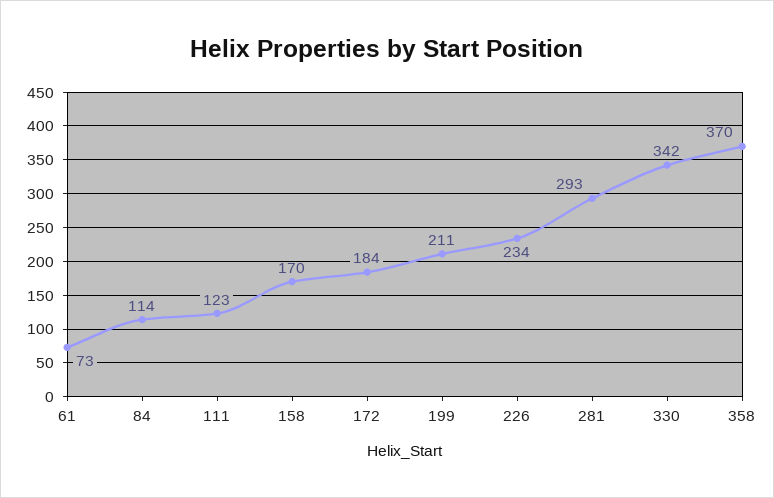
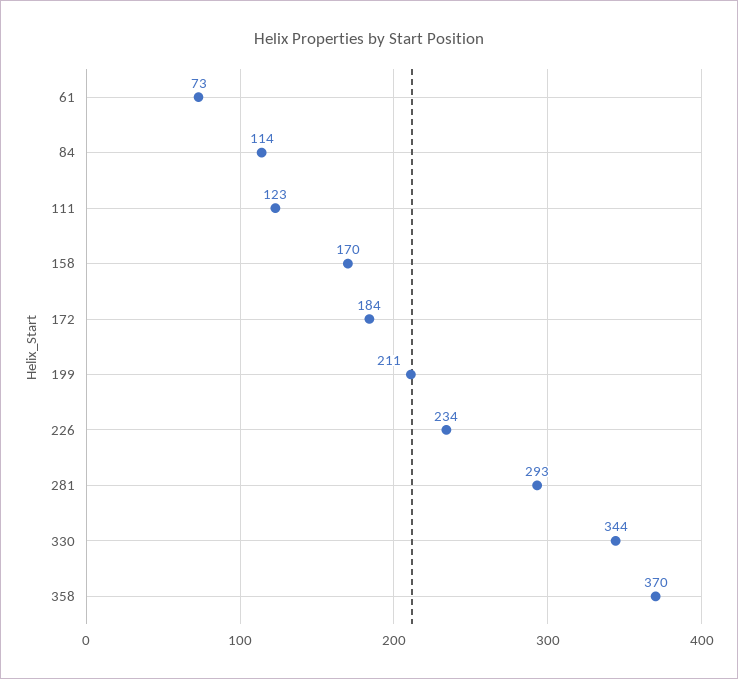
330: 342 -> 344

